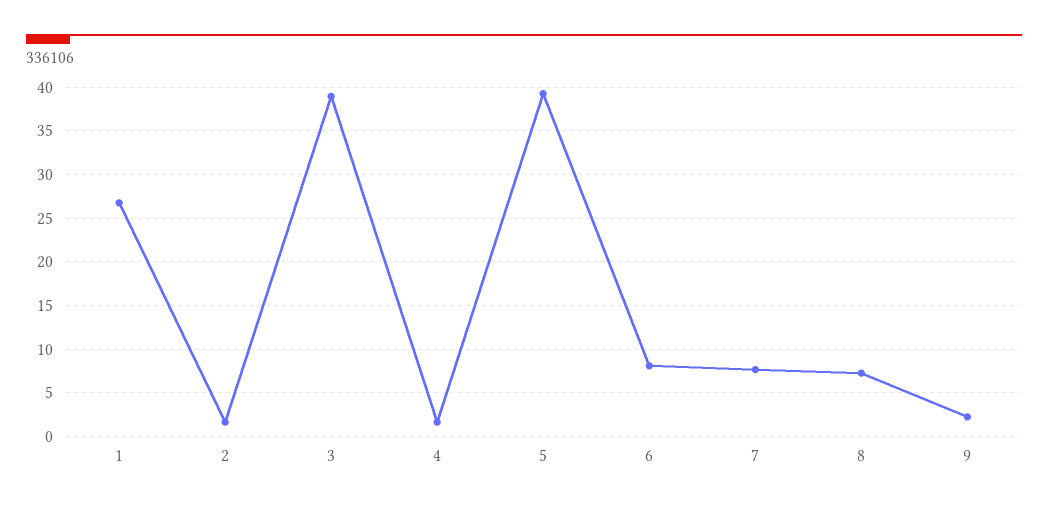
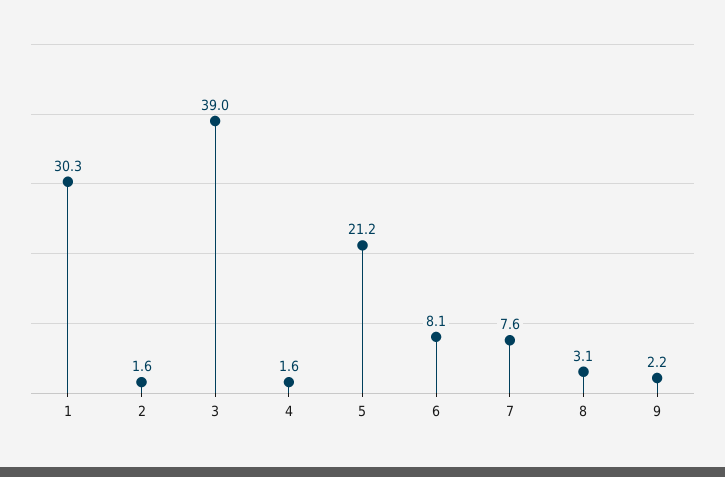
1: 27 -> 30.3
5: 39 -> 21.2
8: 7 -> 3.1

